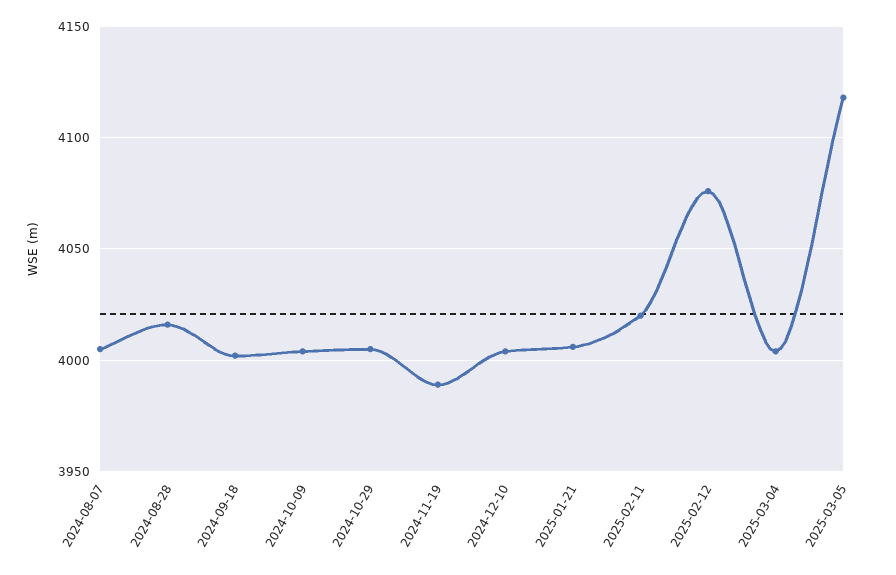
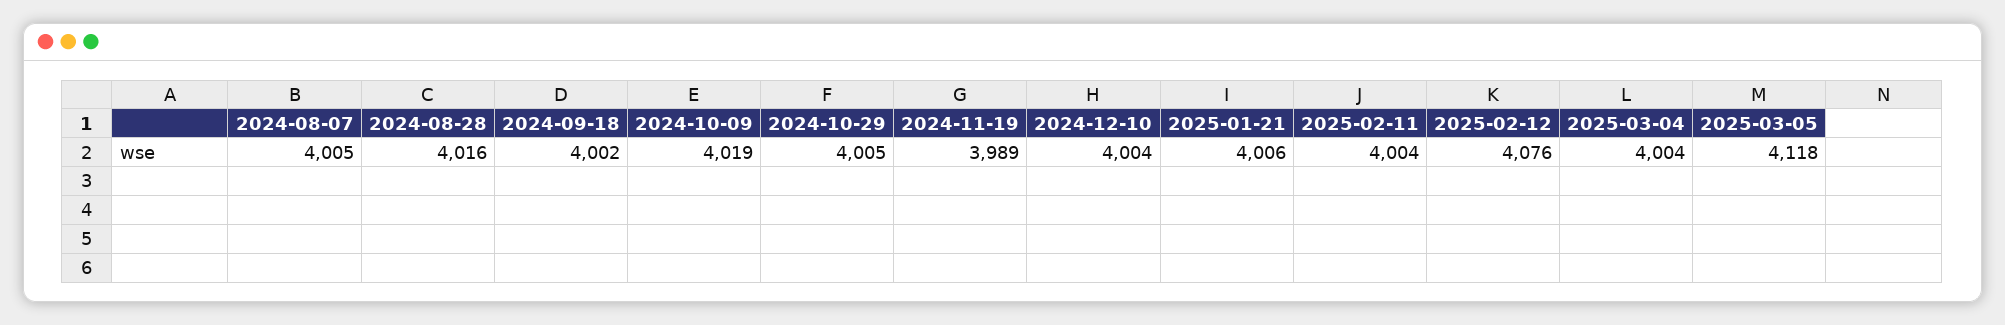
2024-10-09: 4005 -> 4019
2025-02-11: 4020 -> 4004

